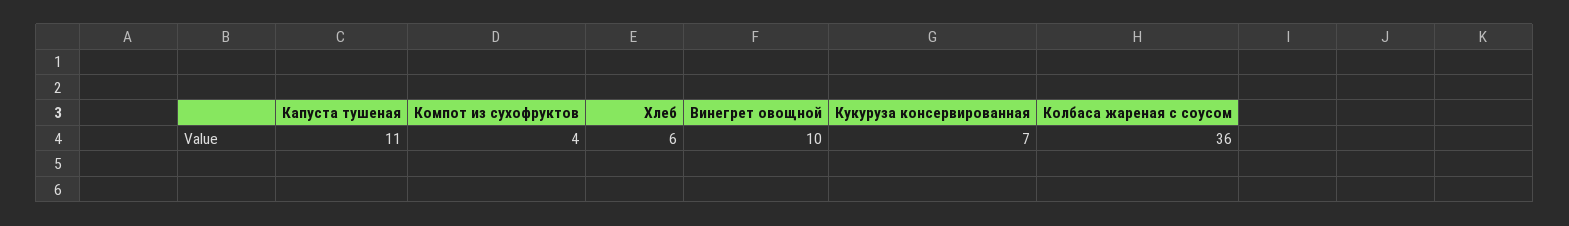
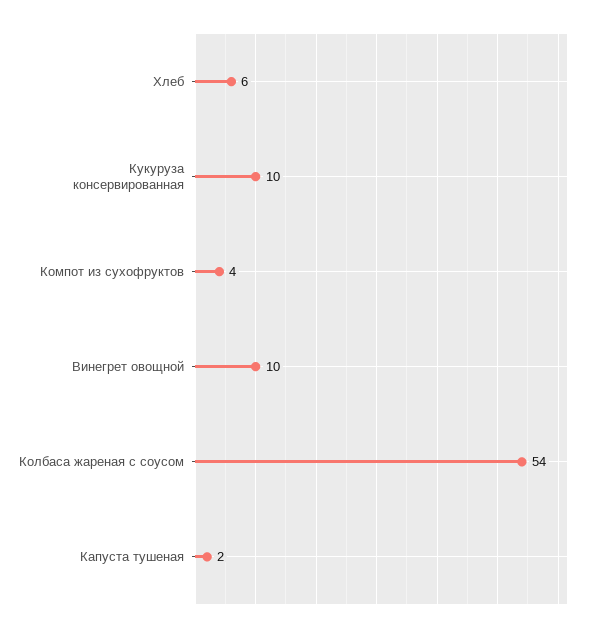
Капуста тушеная: 11 -> 2
Кукуруза консервированная: 7 -> 10
Колбаса жареная с соусом: 36 -> 54

